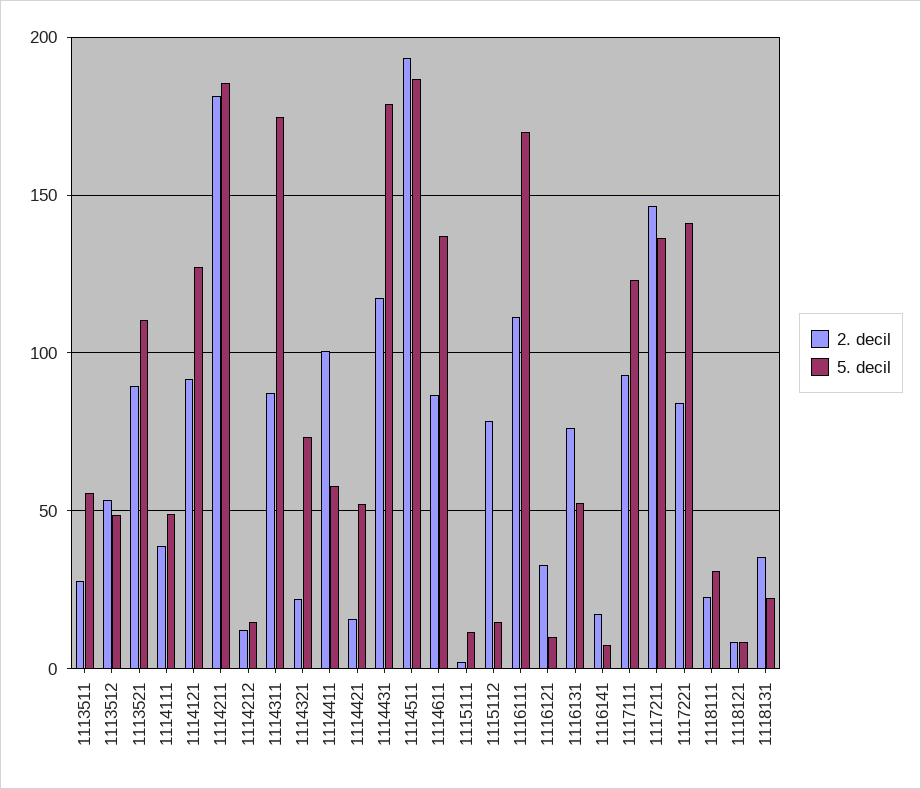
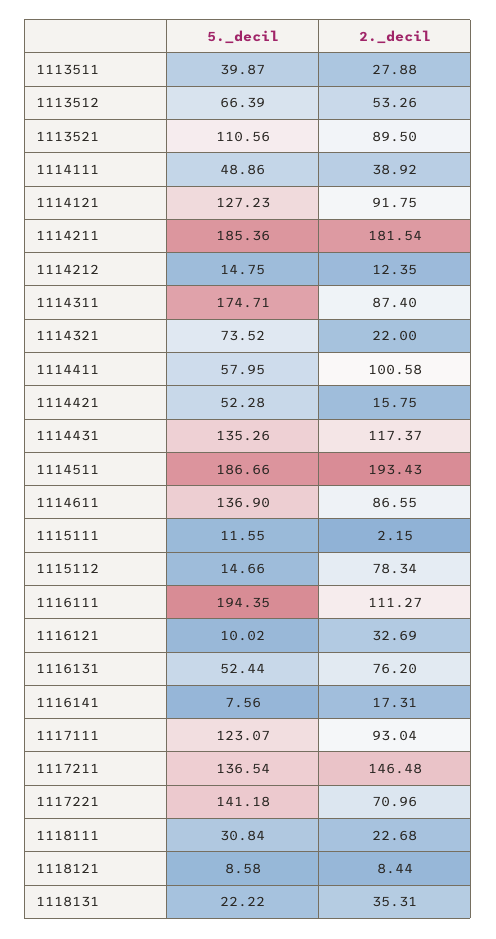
5. decil, 1113511: 55 -> 39.87
5. decil, 1113512: 50 -> 66.39
5. decil, 1114431: 180 -> 135.26
5. decil, 1116111: 170 -> 194.35
2. decil, 1117221: 85 -> 70.96

